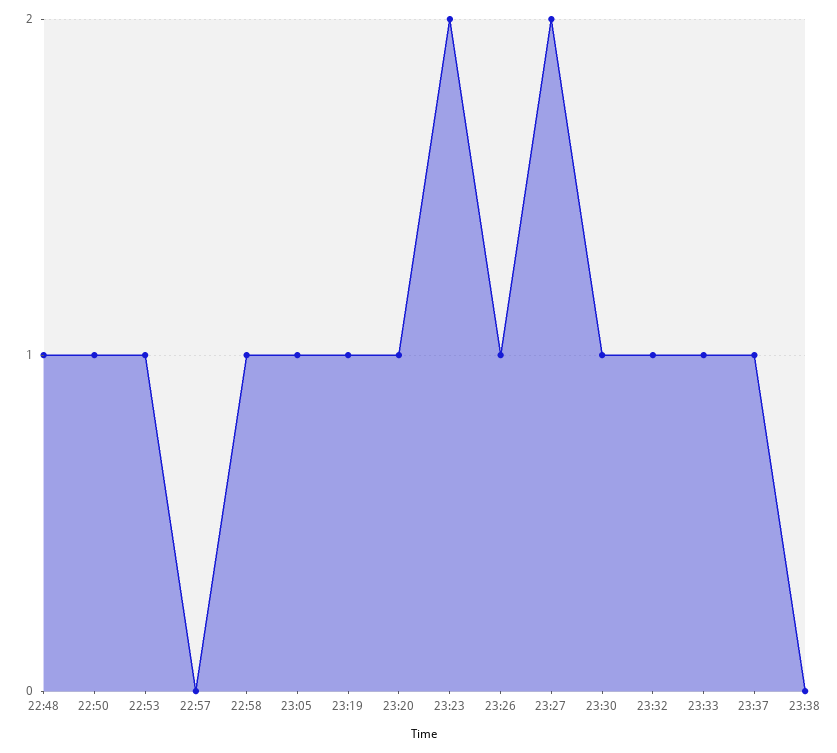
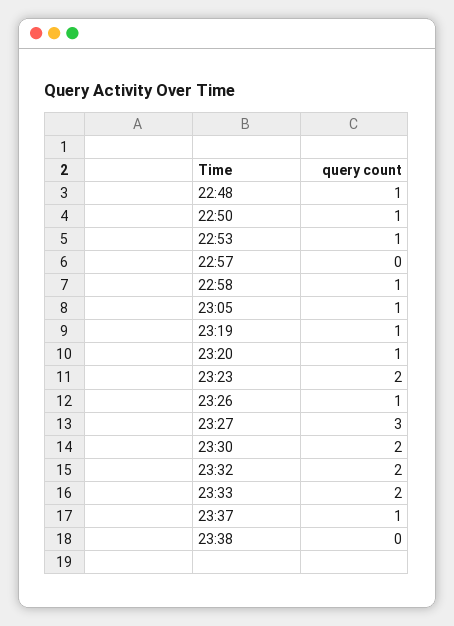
23:27: 2 -> 3
23:30: 1 -> 2
23:32: 1 -> 2
23:33: 1 -> 2

